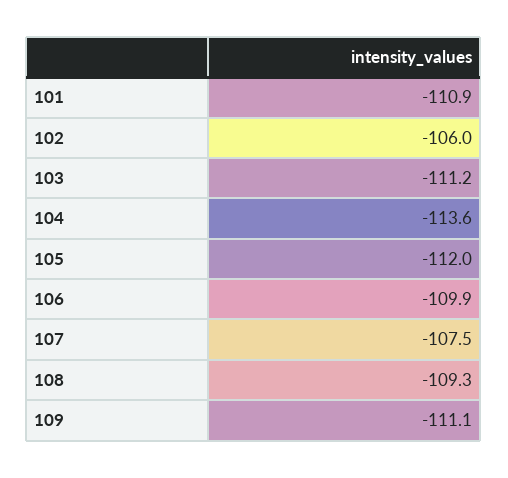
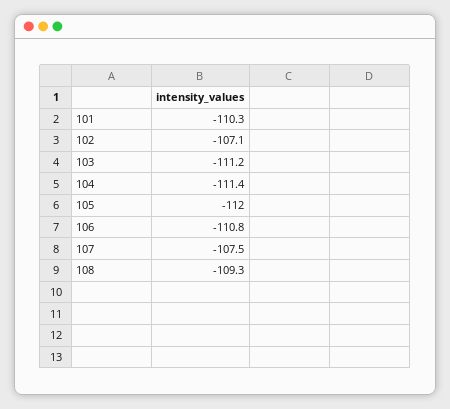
101: -110.9 -> -110.3
102: -106 -> -107.1
104: -113.6 -> -111.4
106: -109.9 -> -110.8
109: -111.1 -> none

